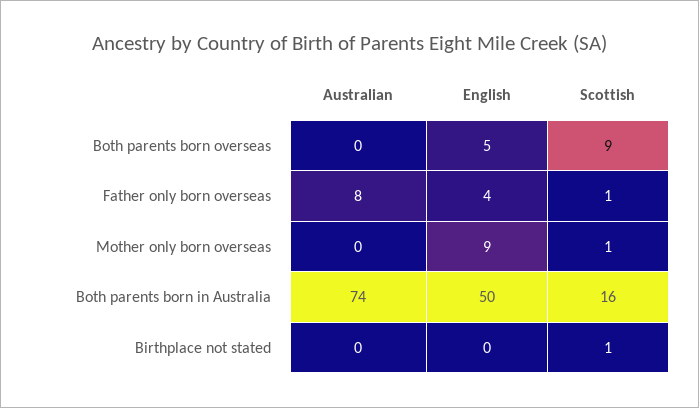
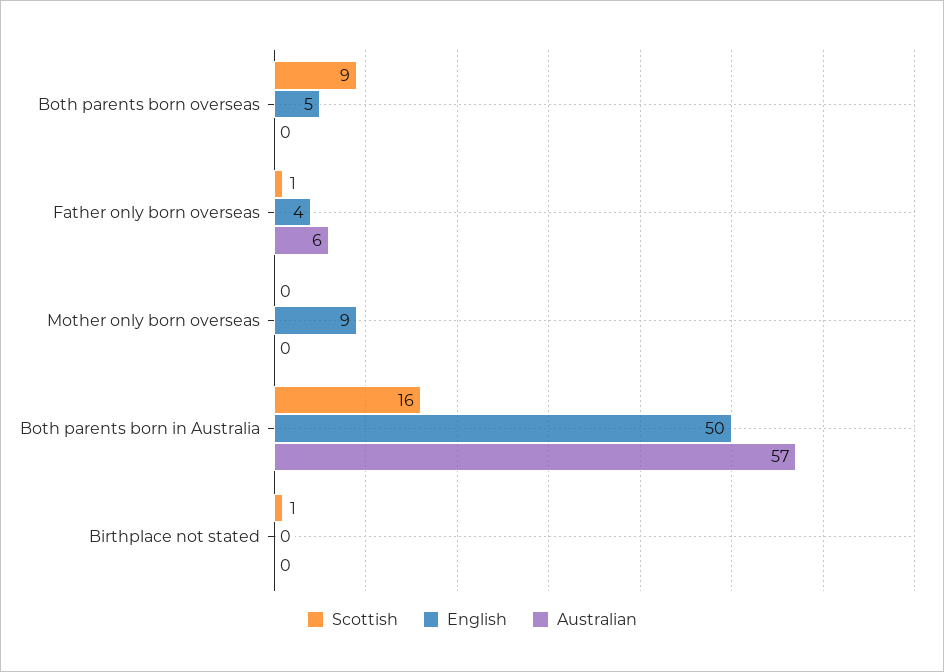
Australian, Father only born overseas: 8 -> 6
Scottish, Mother only born overseas: 1 -> 0
Australian, Both parents born in Australia: 74 -> 57

